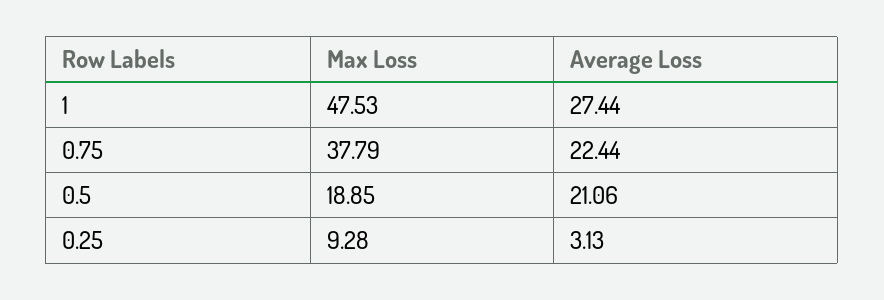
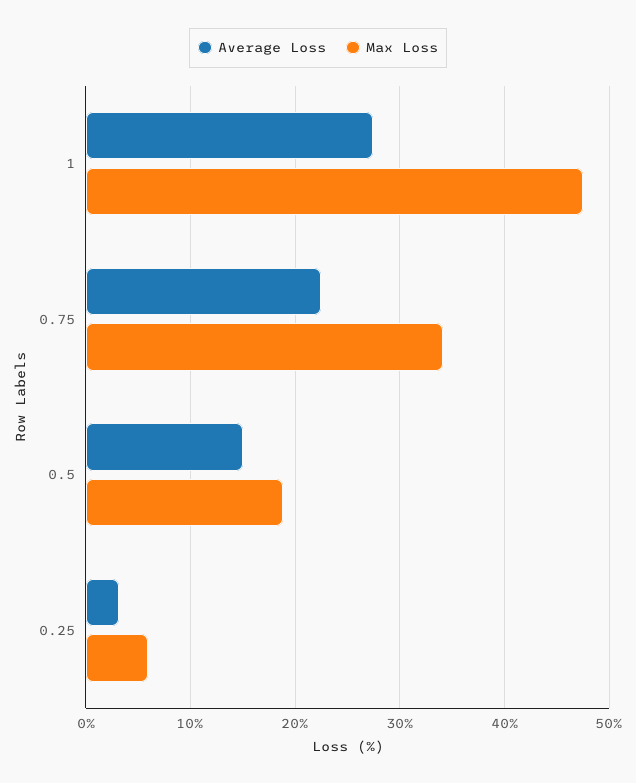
Max Loss, 0.75: 37.79 -> 34
Average Loss, 0.5: 21.06 -> 15
Max Loss, 0.25: 9.28 -> 6

